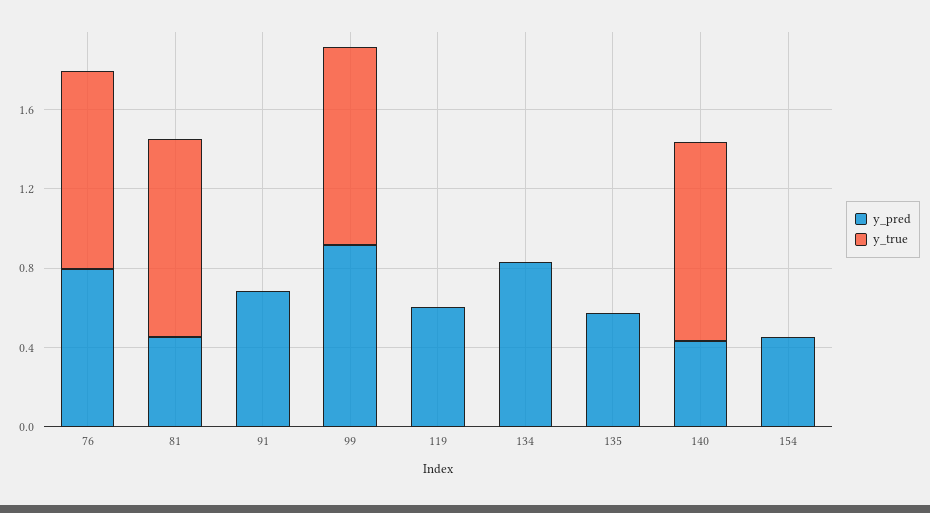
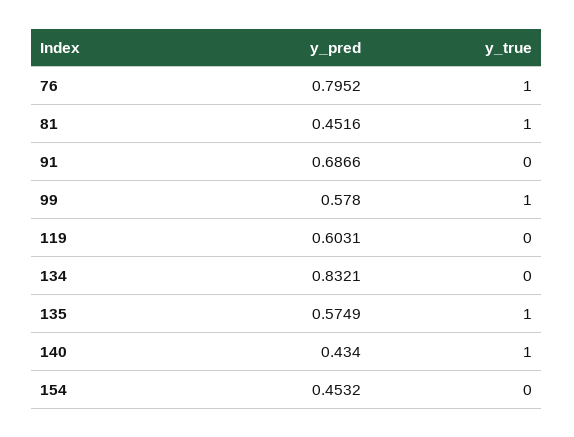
y_pred, 99: 0.9 -> 0.578
y_true, 135: 0 -> 1

